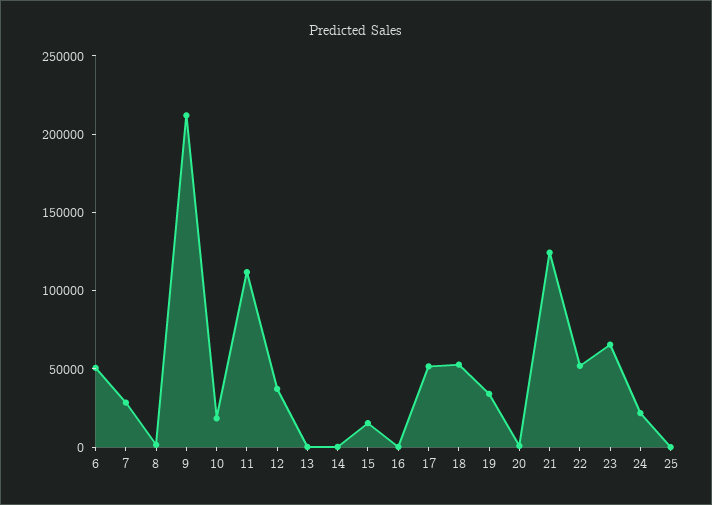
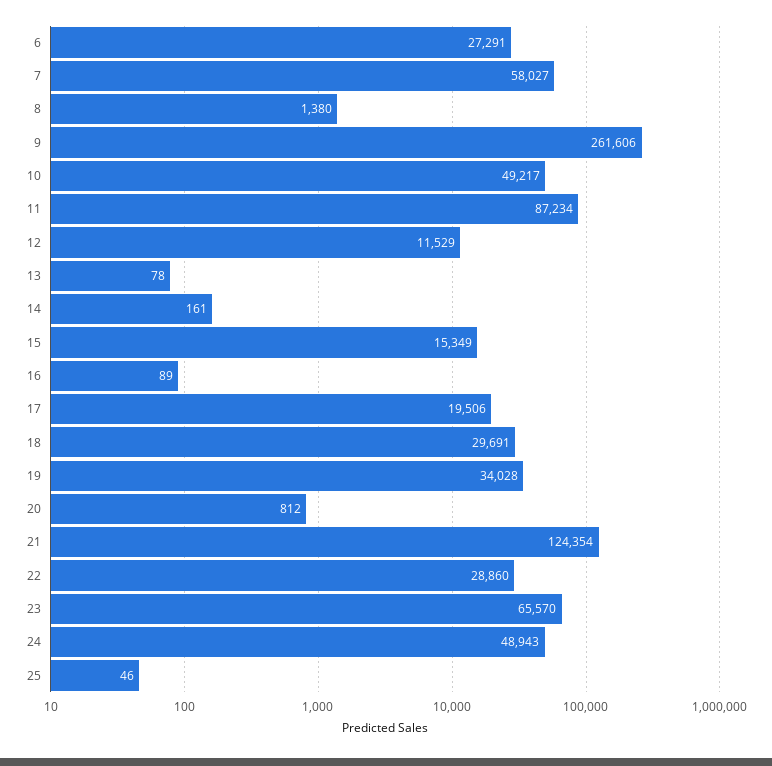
6: 50000 -> 27291
7: 30000 -> 58027
9: 210000 -> 261606
10: 20000 -> 49217
11: 110000 -> 87234
12: 40000 -> 11529
17: 50000 -> 19506
18: 50000 -> 29691
22: 50000 -> 28860
24: 20000 -> 48943

